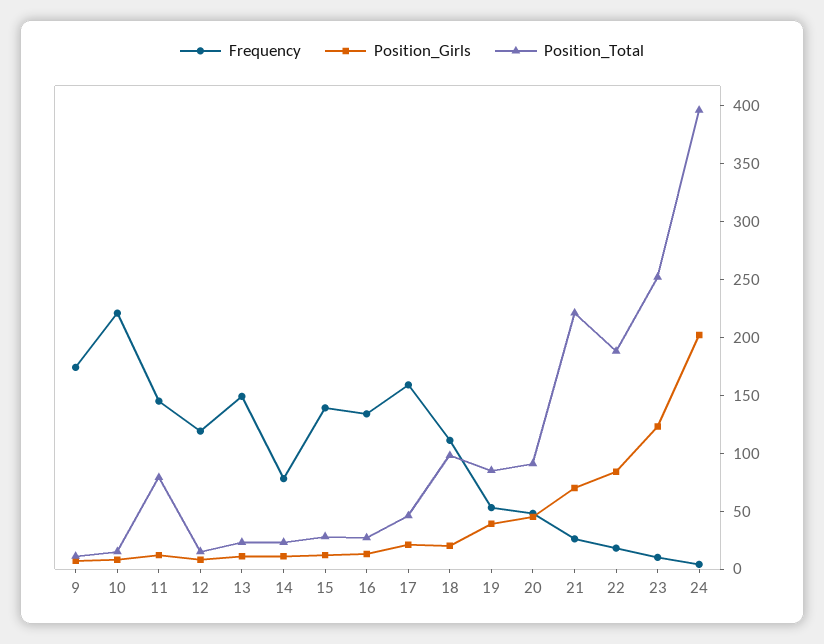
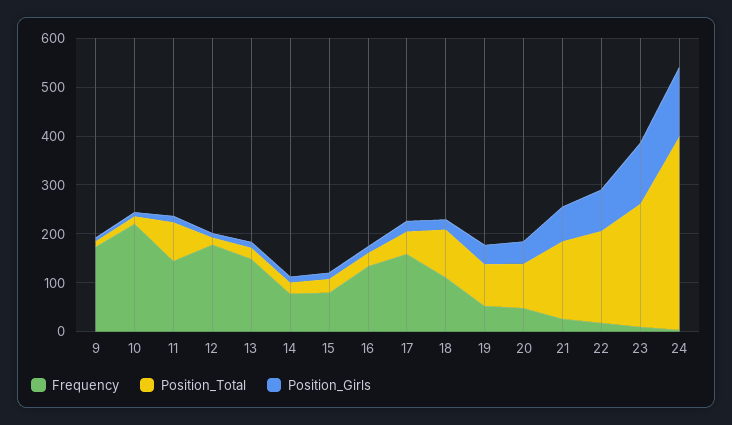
Frequency, 12: 120 -> 180
Frequency, 15: 140 -> 80
Position_Total, 21: 220 -> 160
Position_Girls, 24: 200 -> 140

